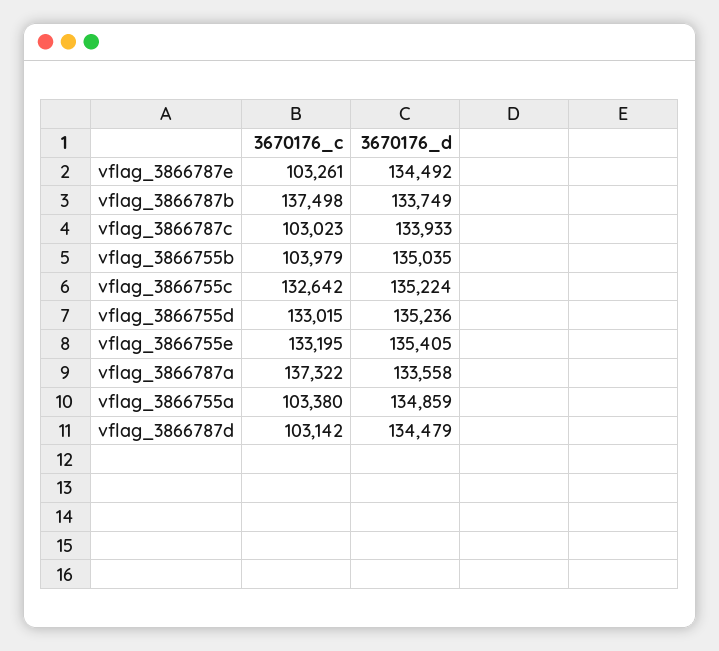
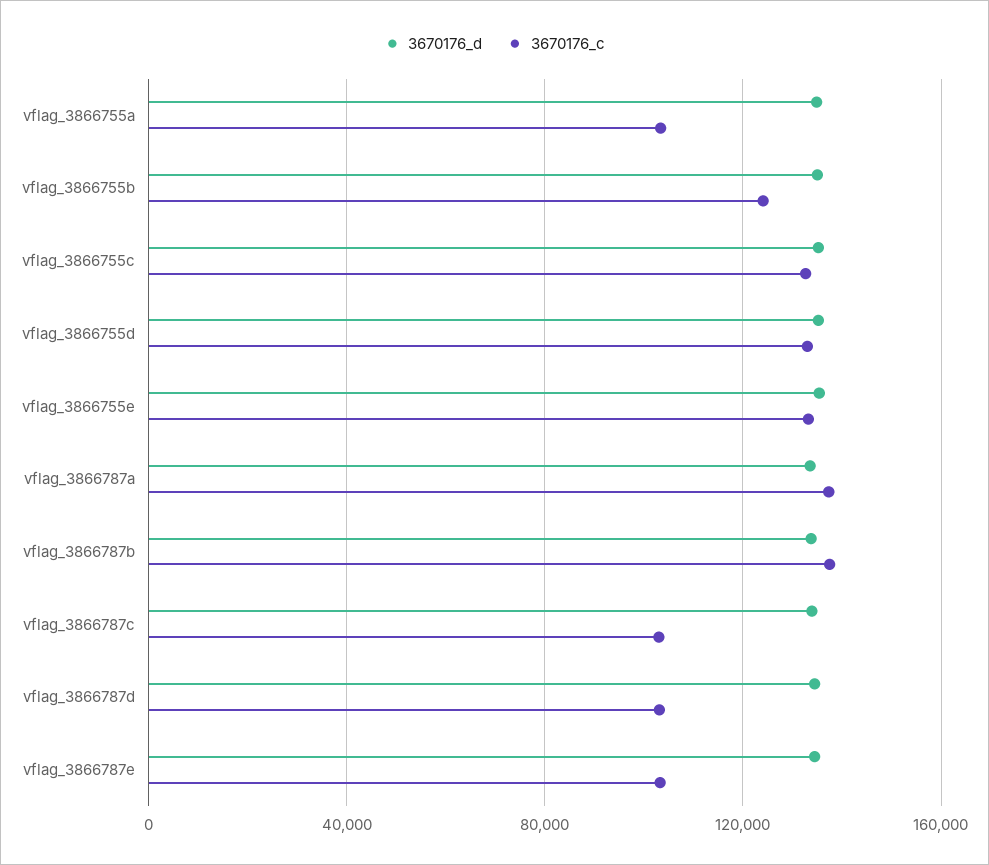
3670176_c, vflag_3866755b: 103979 -> 125000

